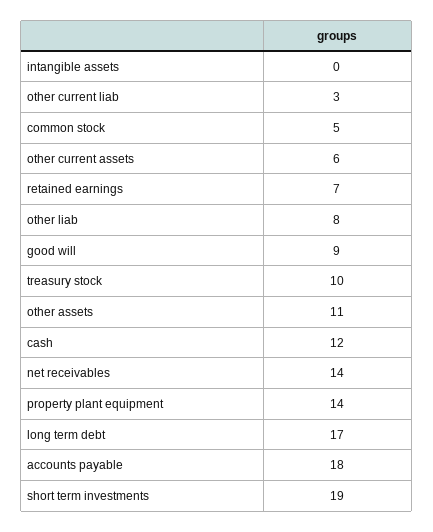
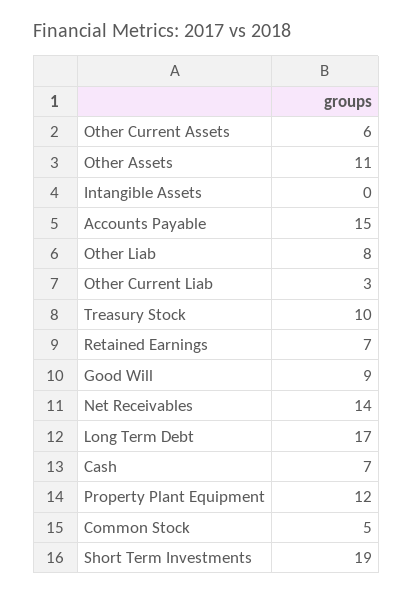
cash: 12 -> 7
property plant equipment: 14 -> 12
accounts payable: 18 -> 15

